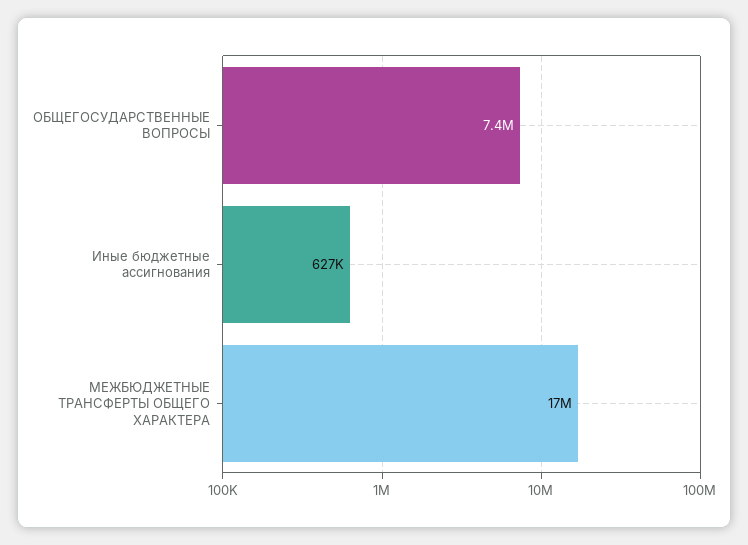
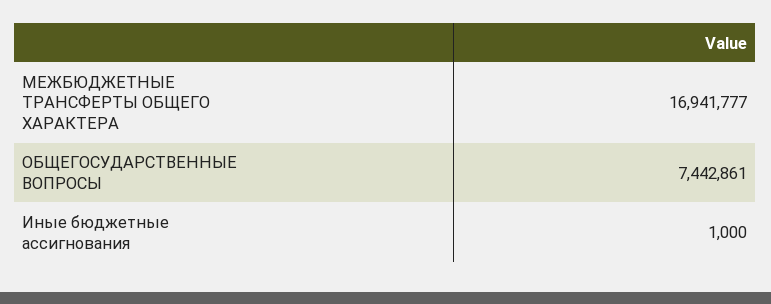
Иные бюджетные ассигнования: 627000 -> 1000

